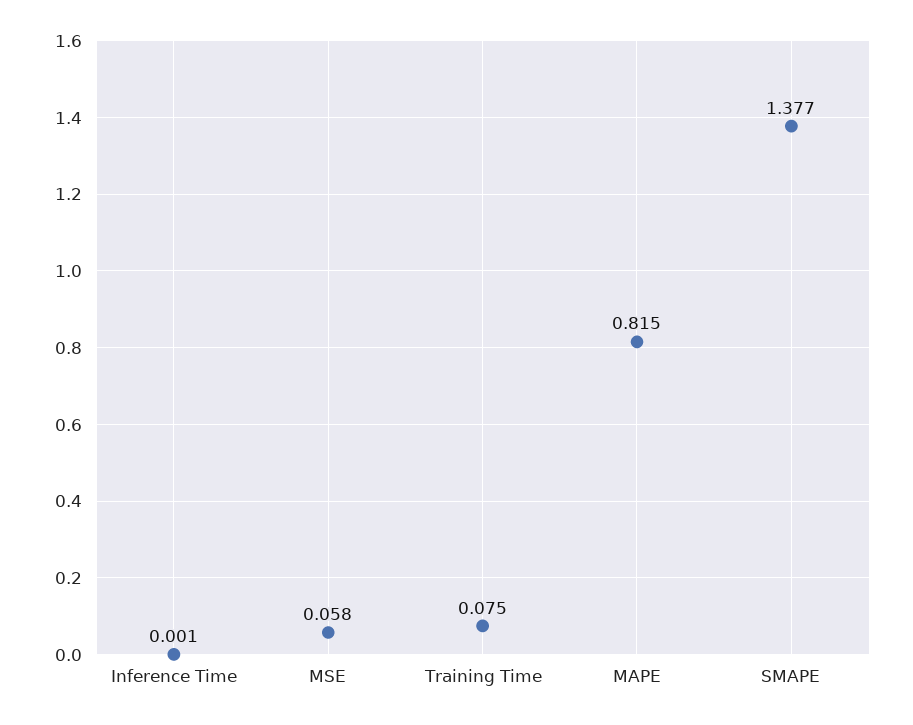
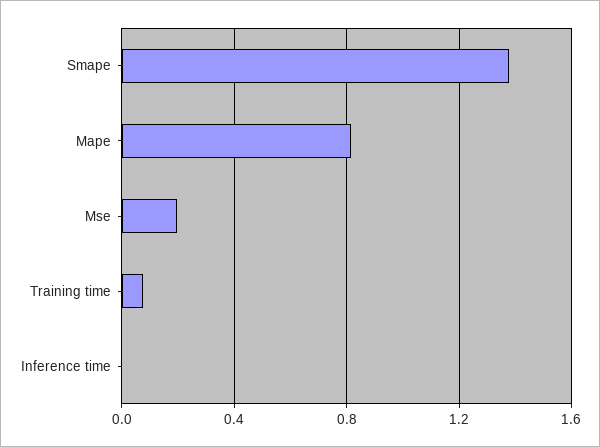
MSE: 0.058 -> 0.2

